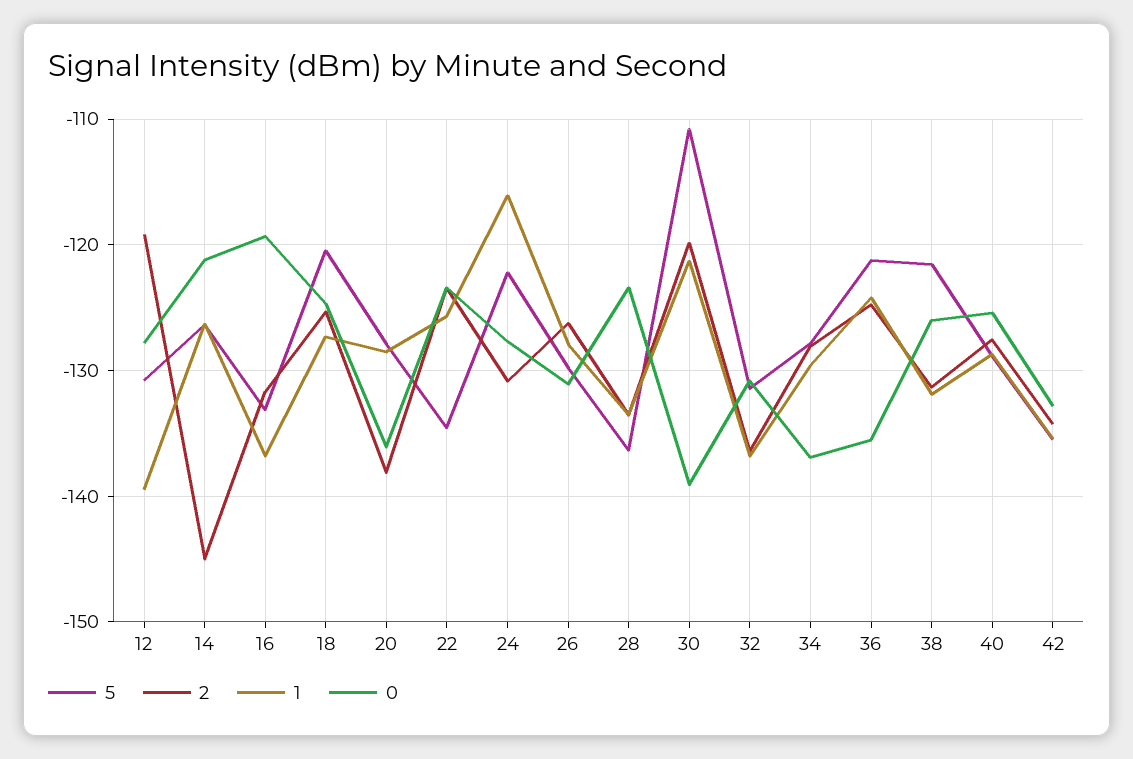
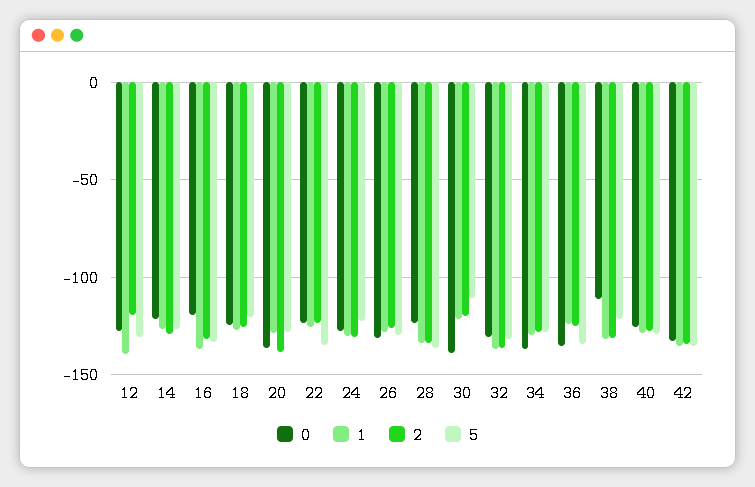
2, 14: -145 -> -130
1, 24: -116 -> -130
5, 36: -121 -> -135
0, 38: -126 -> -110

